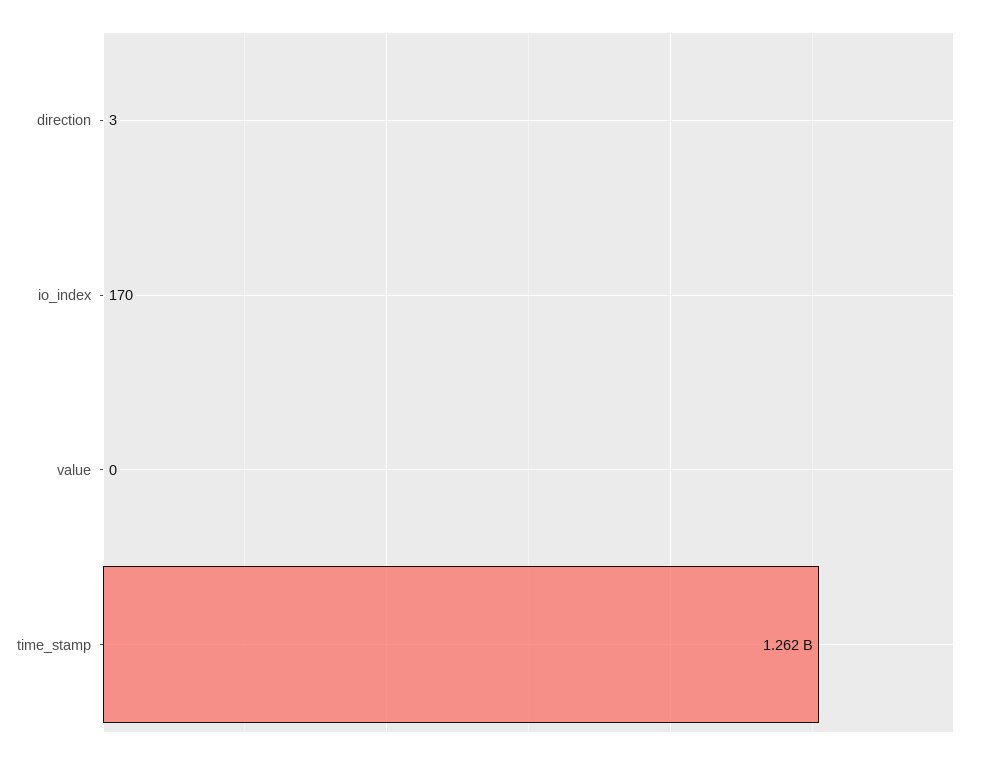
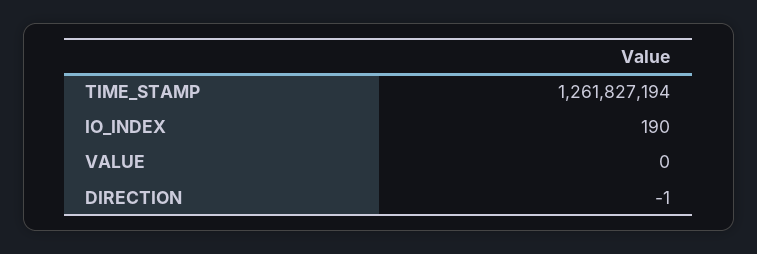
direction: 3 -> -1
io_index: 170 -> 190

